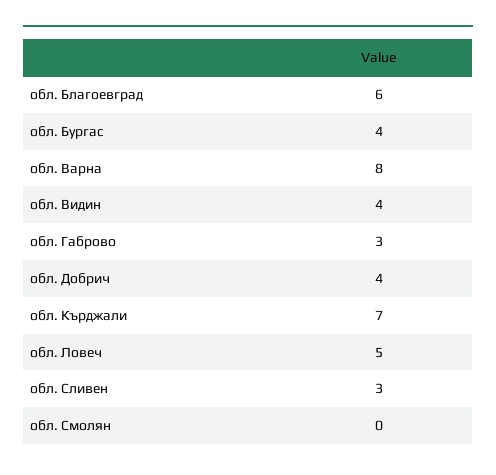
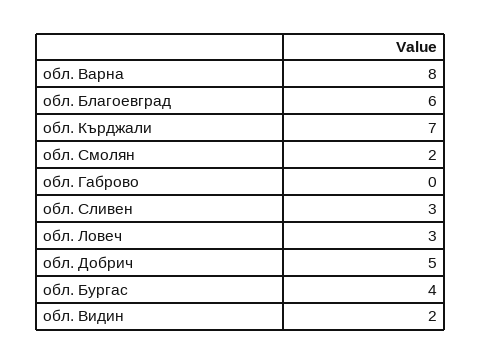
обл. Видин: 4 -> 2
обл. Габрово: 3 -> 0
обл. Добрич: 4 -> 5
обл. Ловеч: 5 -> 3
обл. Смолян: 0 -> 2

